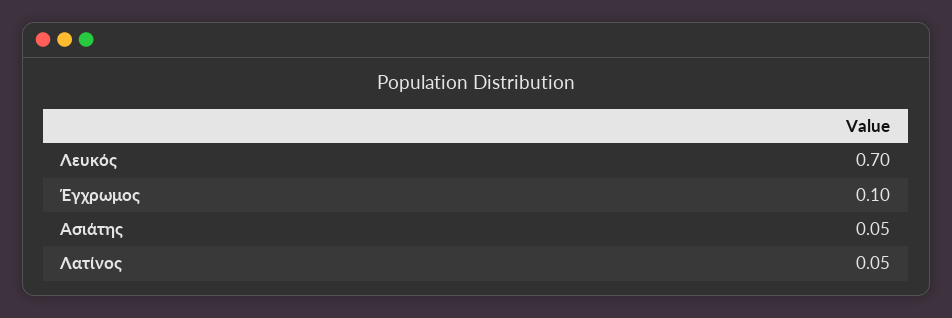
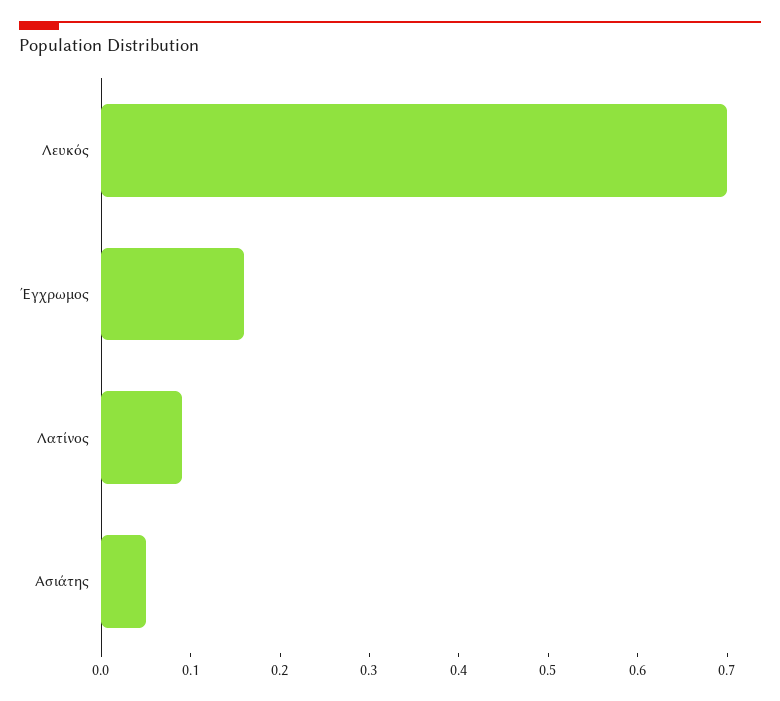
Έγχρωμος: 0.1 -> 0.16
Λατίνος: 0.05 -> 0.09

